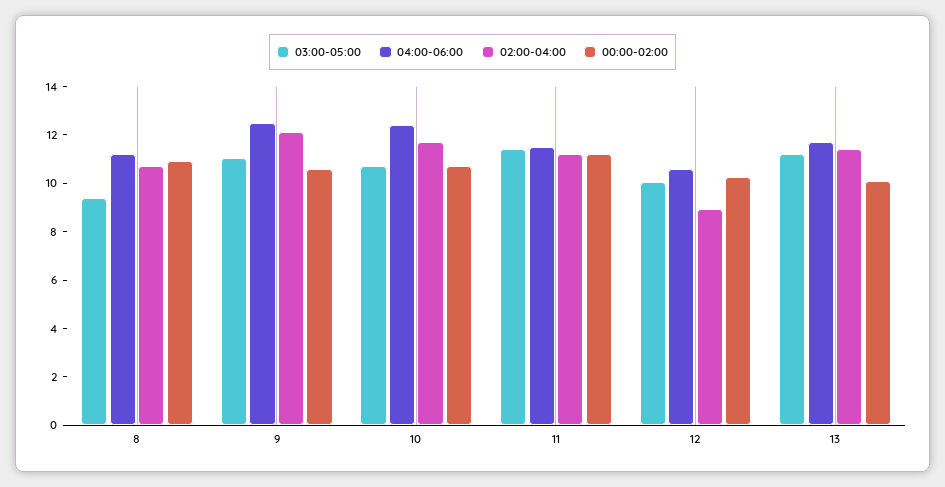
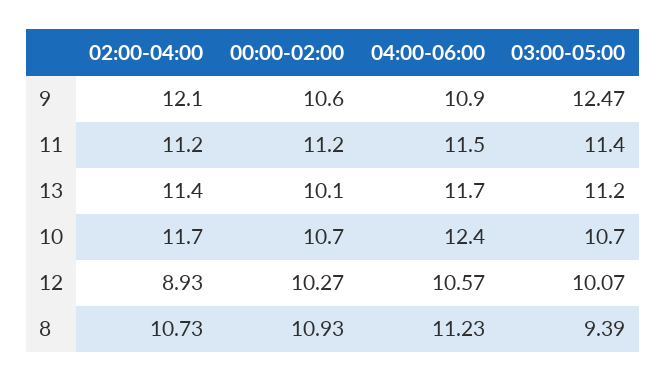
03:00-05:00, 9: 11 -> 12.47
04:00-06:00, 9: 12.5 -> 10.9

